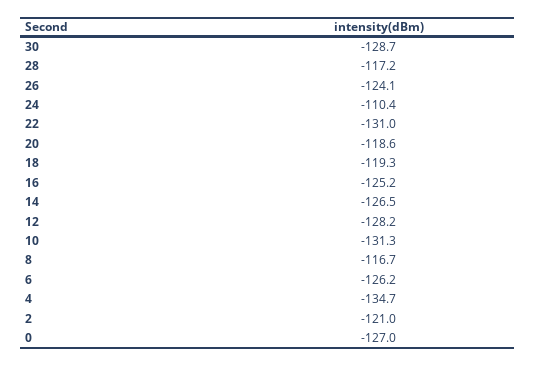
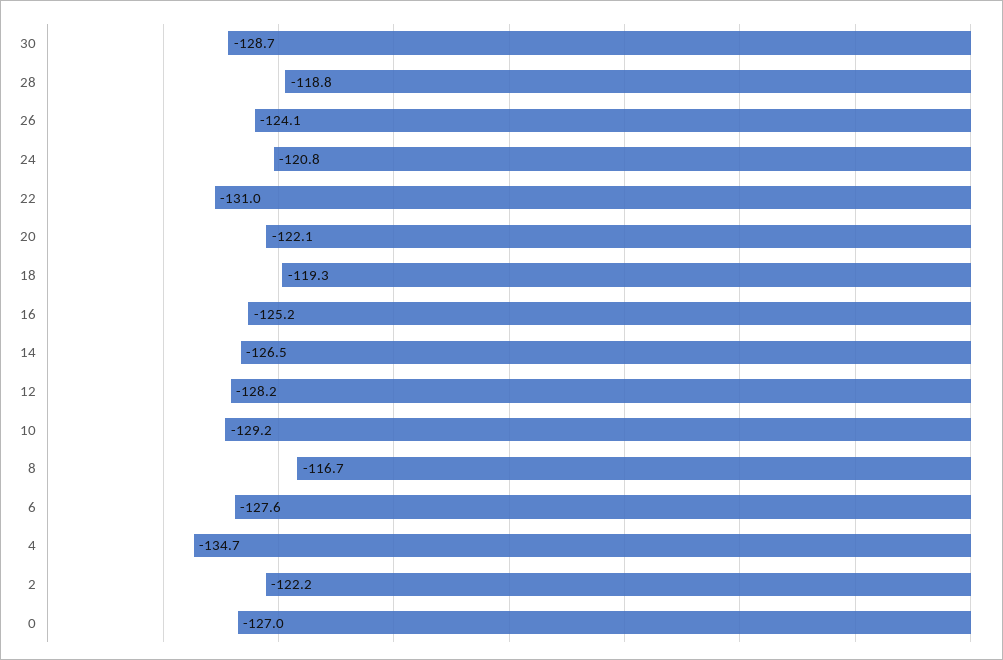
28: -117.2 -> -118.8
24: -110.4 -> -120.8
20: -118.6 -> -122.1
10: -131.3 -> -129.2
6: -126.2 -> -127.6
2: -121 -> -122.2

